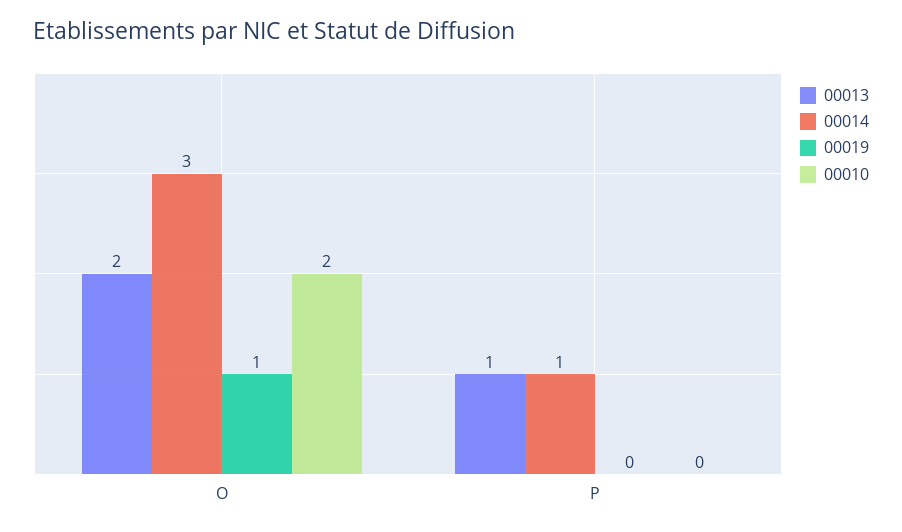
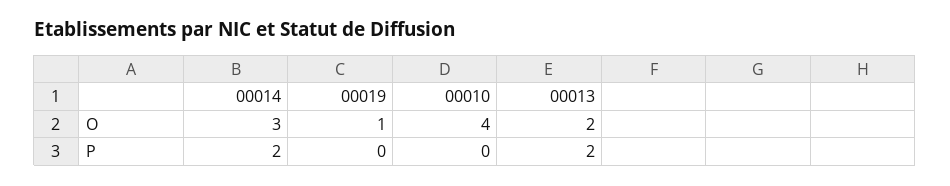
00010, O: 2 -> 4
00013, P: 1 -> 2
00014, P: 1 -> 2

